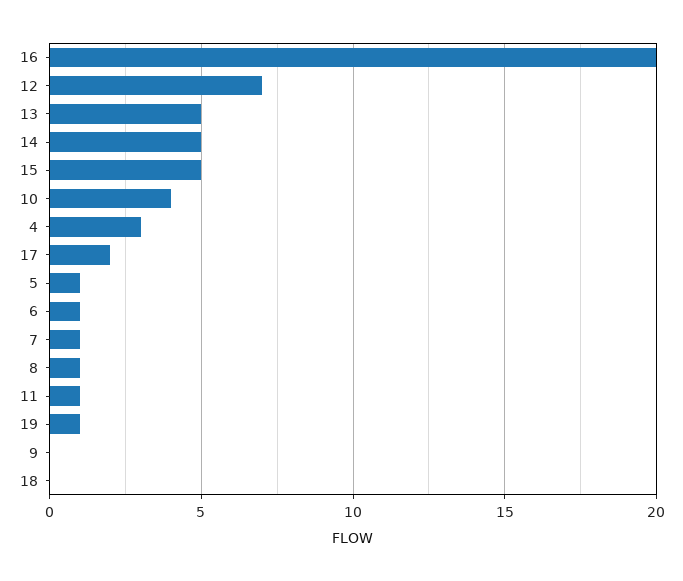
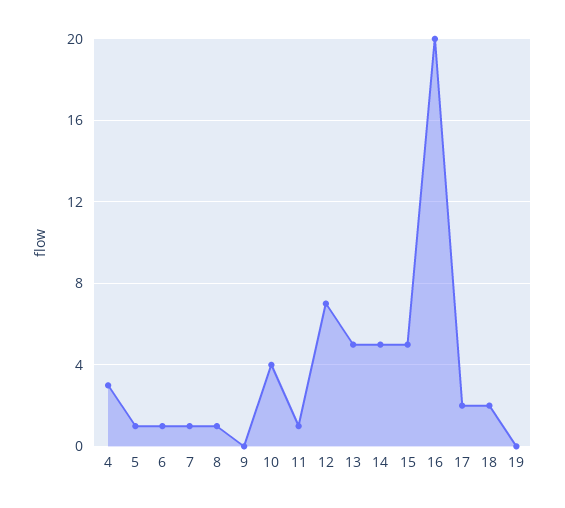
19: 1 -> 0
18: 0 -> 2

